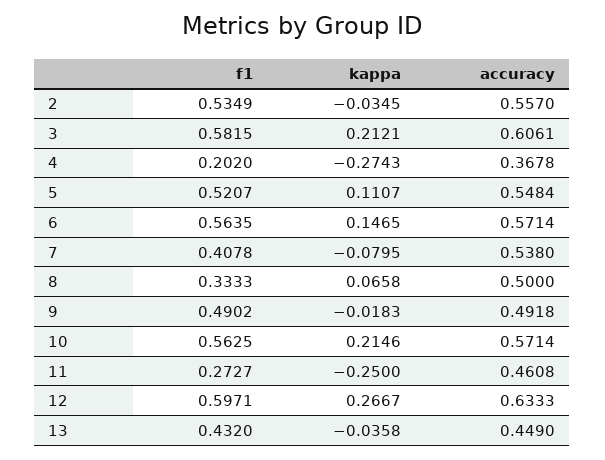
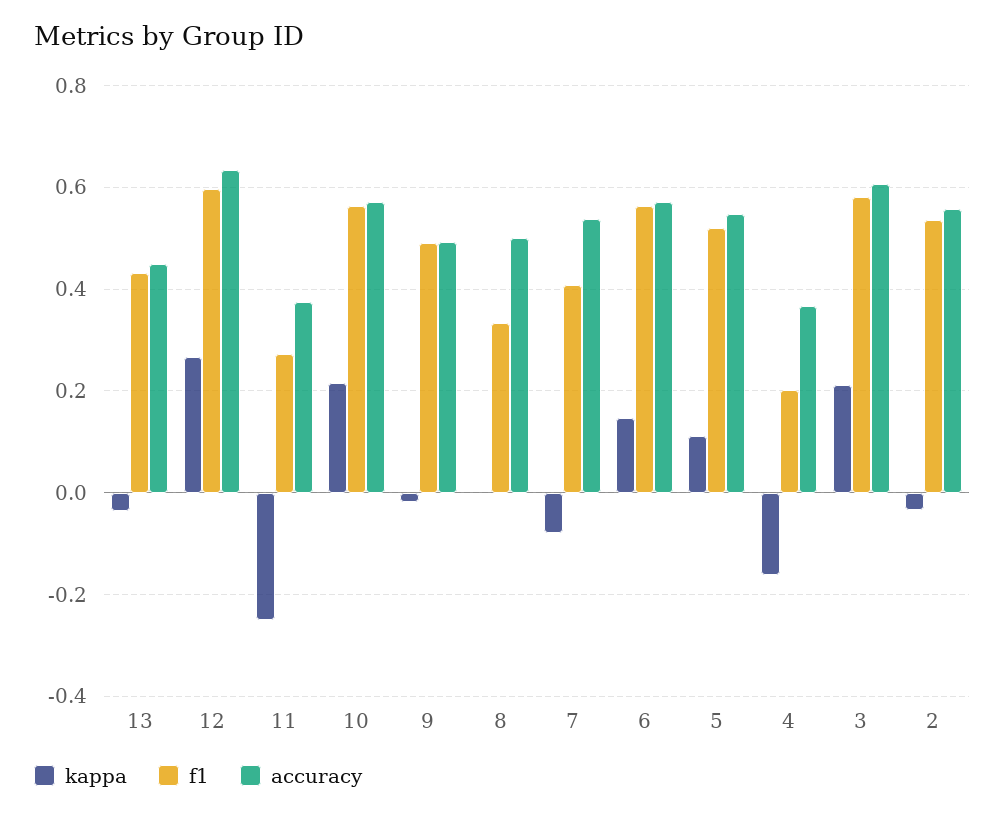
kappa, 4: -0.2743 -> -0.16
kappa, 8: 0.0658 -> 0
accuracy, 11: 0.4608 -> 0.38

